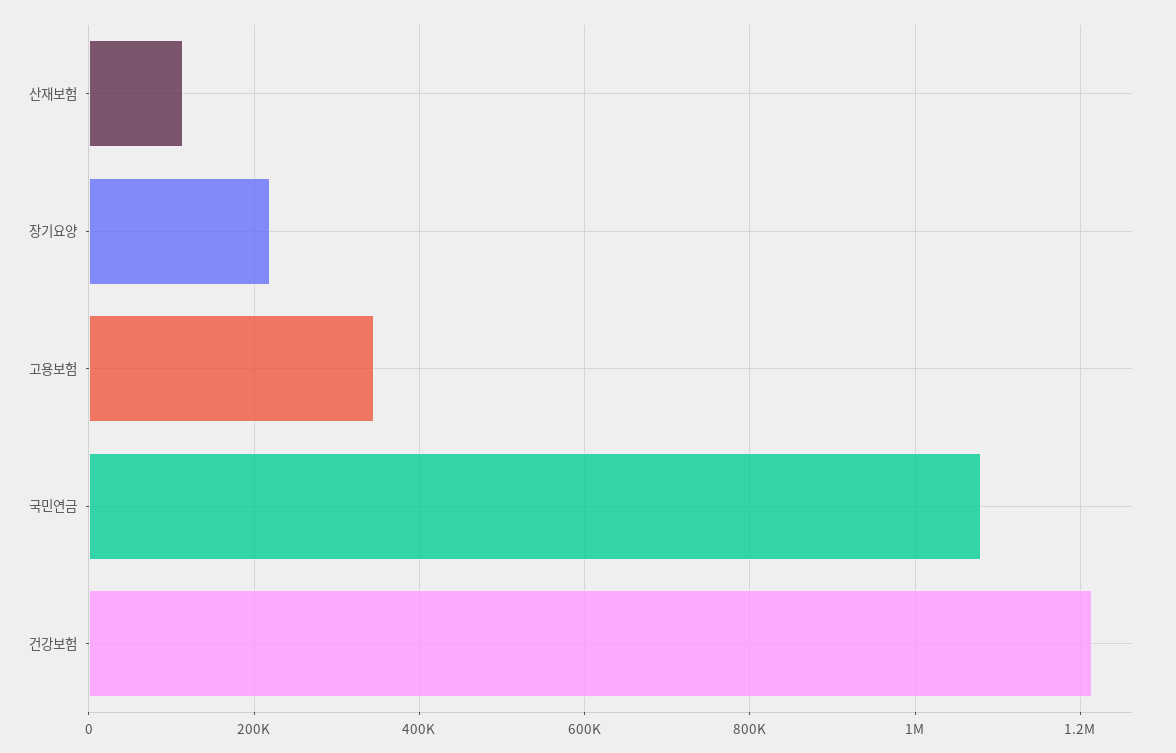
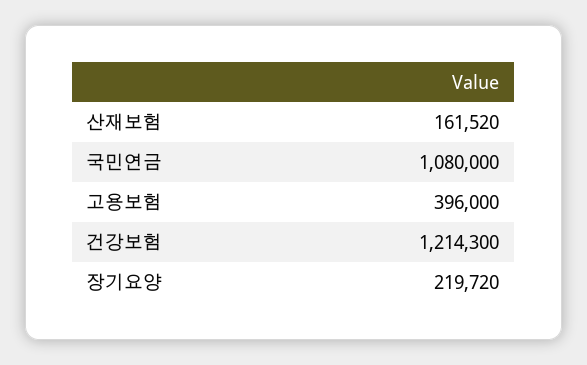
산재보험: 120000 -> 161520
고용보험: 340000 -> 396000

